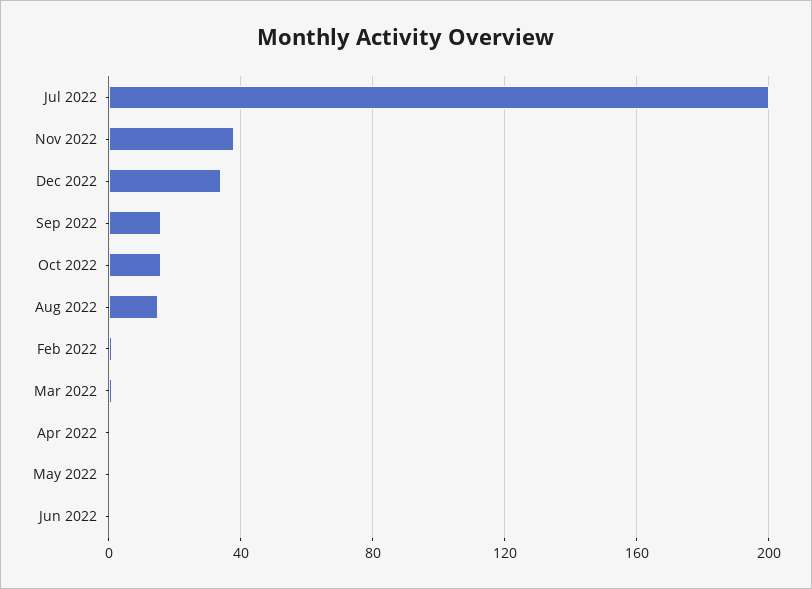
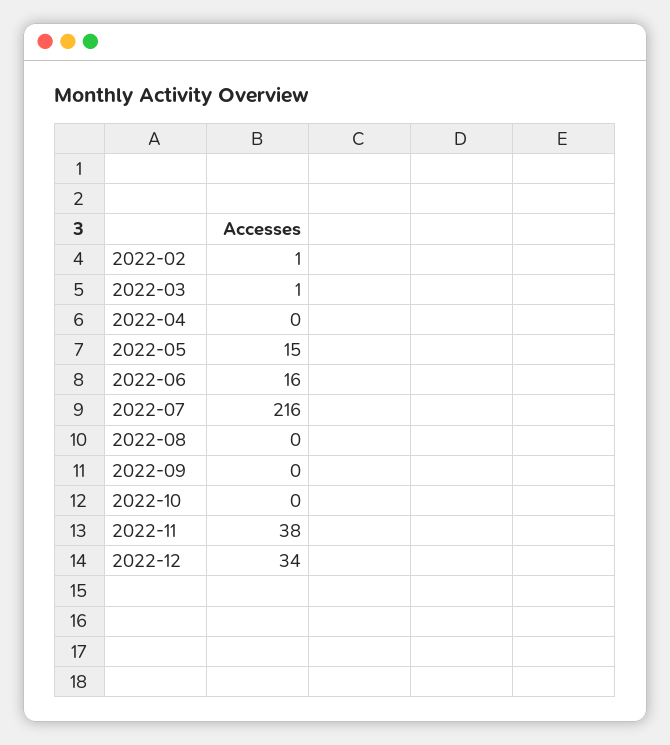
Jul 2022: 200 -> 216
Sep 2022: 15 -> 0
Oct 2022: 15 -> 0
Aug 2022: 15 -> 0
May 2022: 0 -> 15
Jun 2022: 0 -> 16

